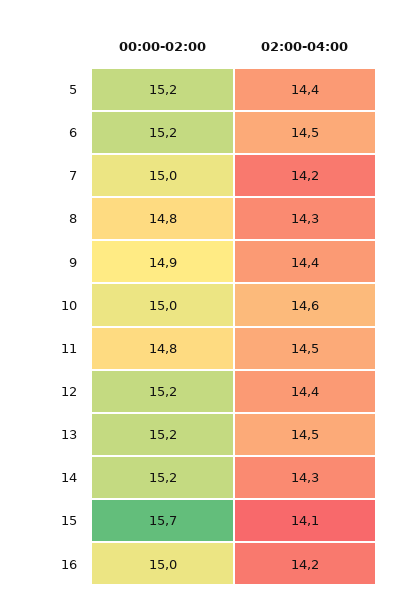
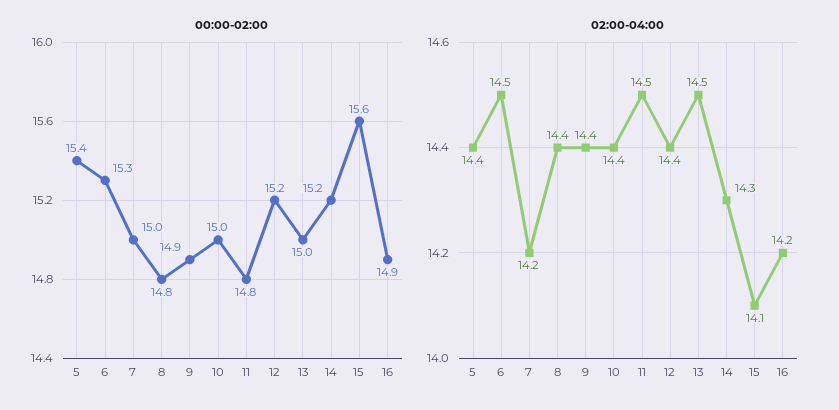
00:00-02:00, 5: 15.2 -> 15.4
00:00-02:00, 6: 15.2 -> 15.3
02:00-04:00, 8: 14.3 -> 14.4
02:00-04:00, 10: 14.6 -> 14.4
00:00-02:00, 13: 15.2 -> 15
00:00-02:00, 15: 15.7 -> 15.6
00:00-02:00, 16: 15 -> 14.9

